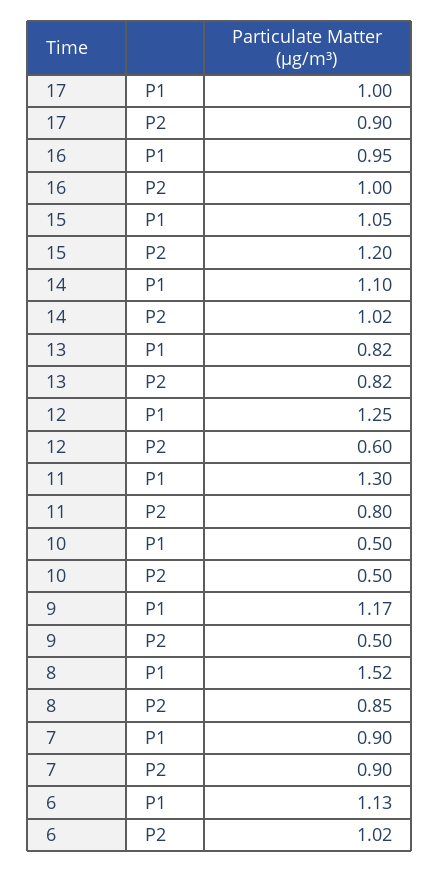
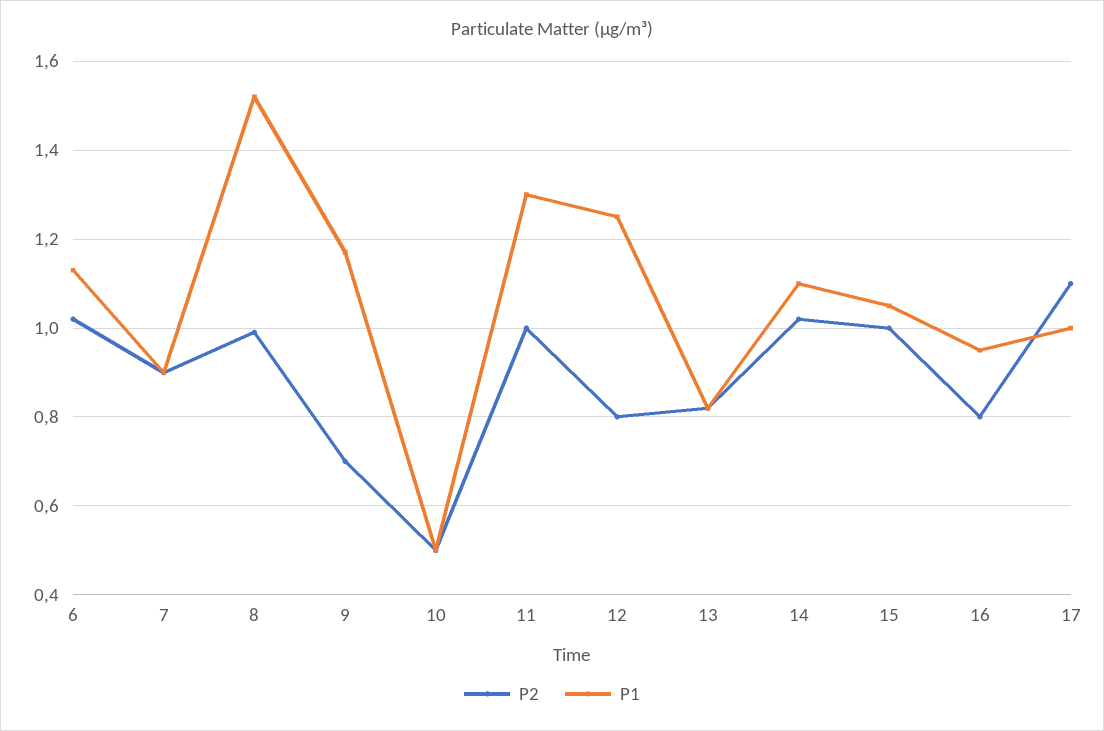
P2, 17: 0.9 -> 1.1
P2, 16: 1 -> 0.8
P2, 15: 1.2 -> 1
P2, 12: 0.6 -> 0.8
P2, 11: 0.8 -> 1
P2, 9: 0.5 -> 0.7
P2, 8: 0.85 -> 1

